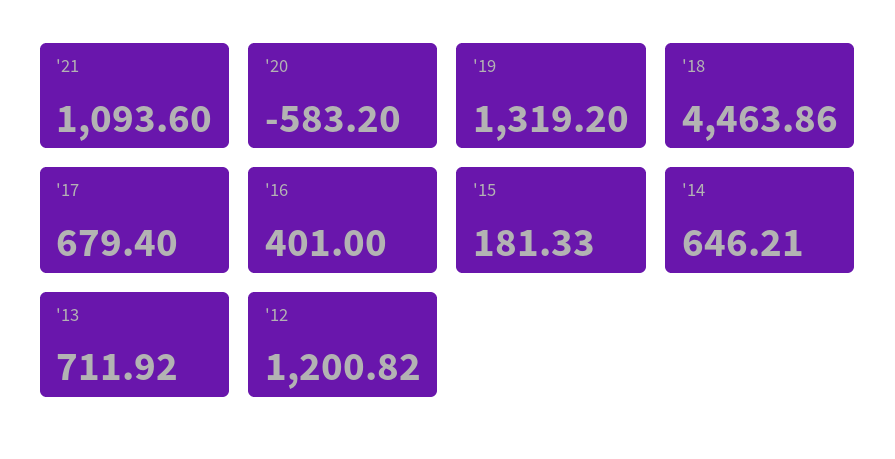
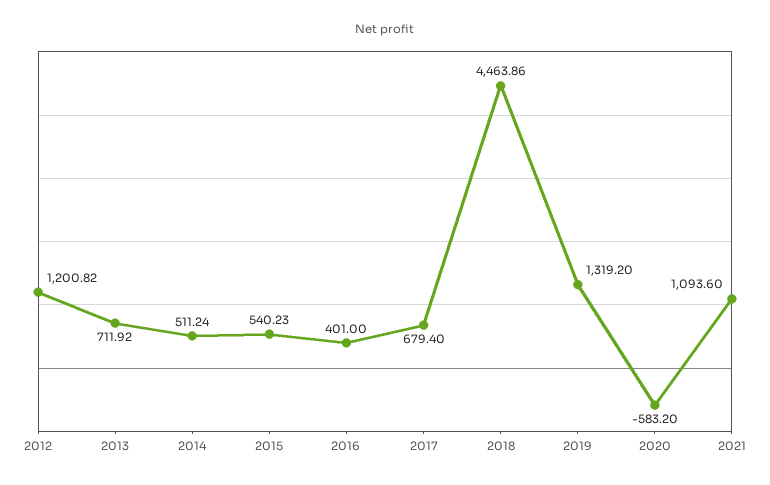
'15: 181.33 -> 540.23
'14: 646.21 -> 511.24

